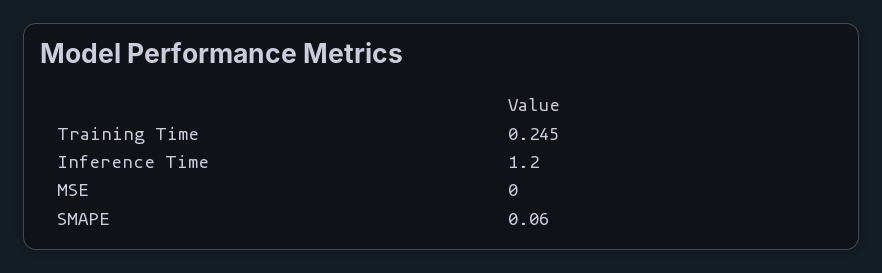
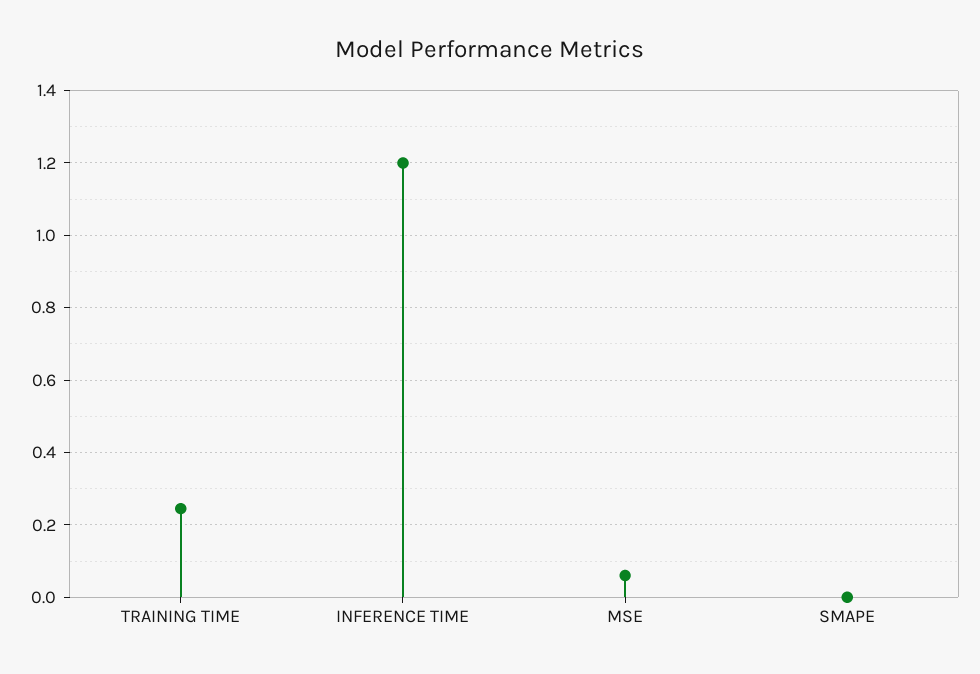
MSE: 0 -> 0.06
SMAPE: 0.06 -> 0

